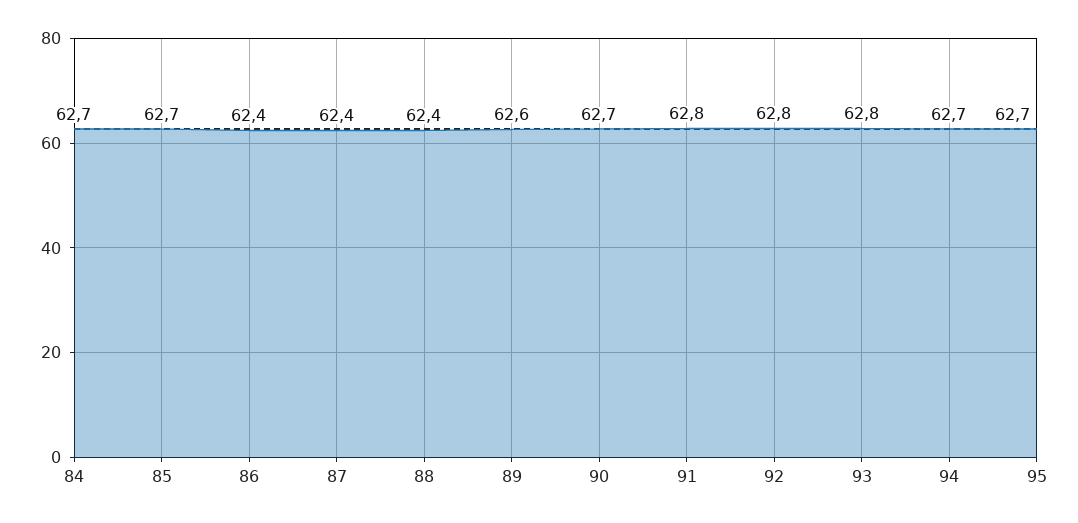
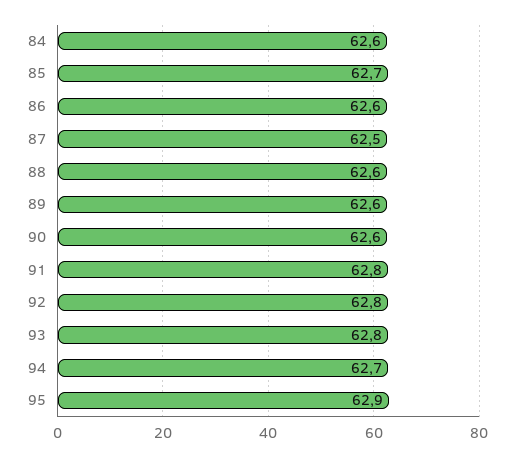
84: 62.7 -> 62.6
86: 62.4 -> 62.6
87: 62.4 -> 62.5
88: 62.4 -> 62.6
90: 62.7 -> 62.6
95: 62.7 -> 62.9

